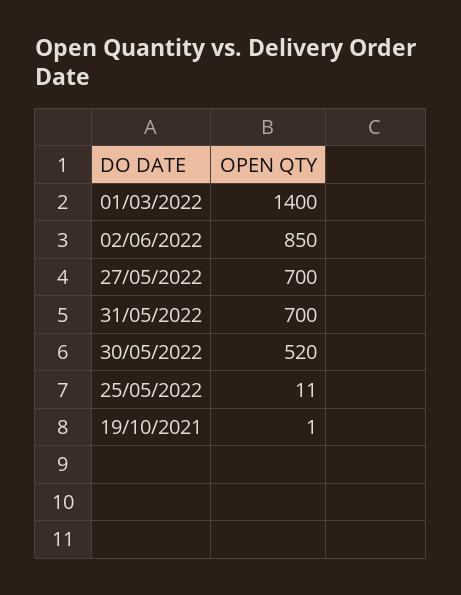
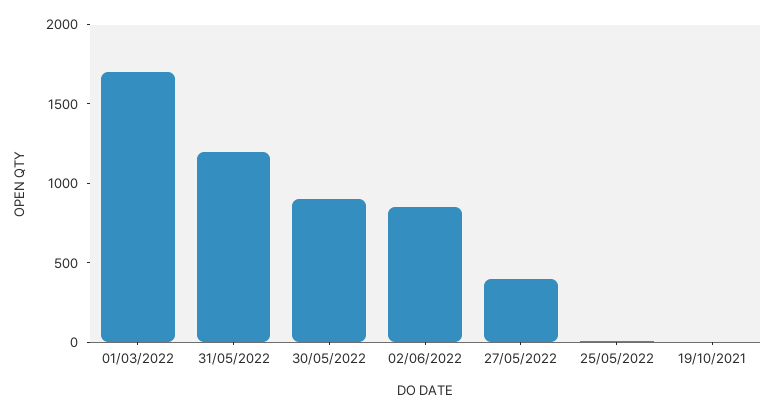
01/03/2022: 1400 -> 1700
27/05/2022: 700 -> 400
31/05/2022: 700 -> 1200
30/05/2022: 520 -> 900

